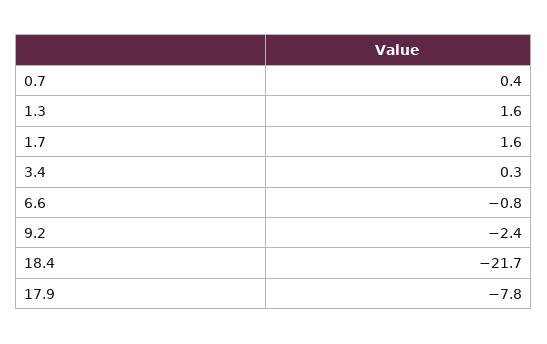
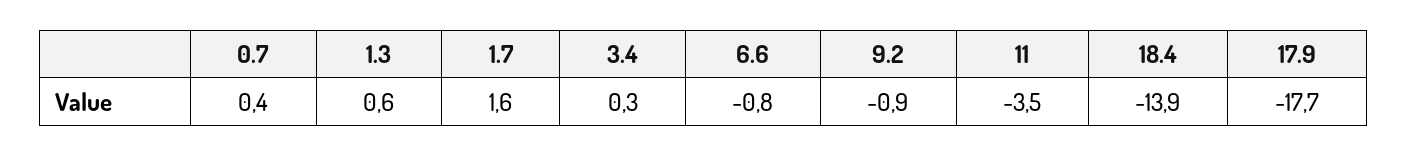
1.3: 1.6 -> 0.6
9.2: -2.4 -> -0.9
18.4: -21.7 -> -13.9
17.9: -7.8 -> -17.7
11: none -> -3.5

